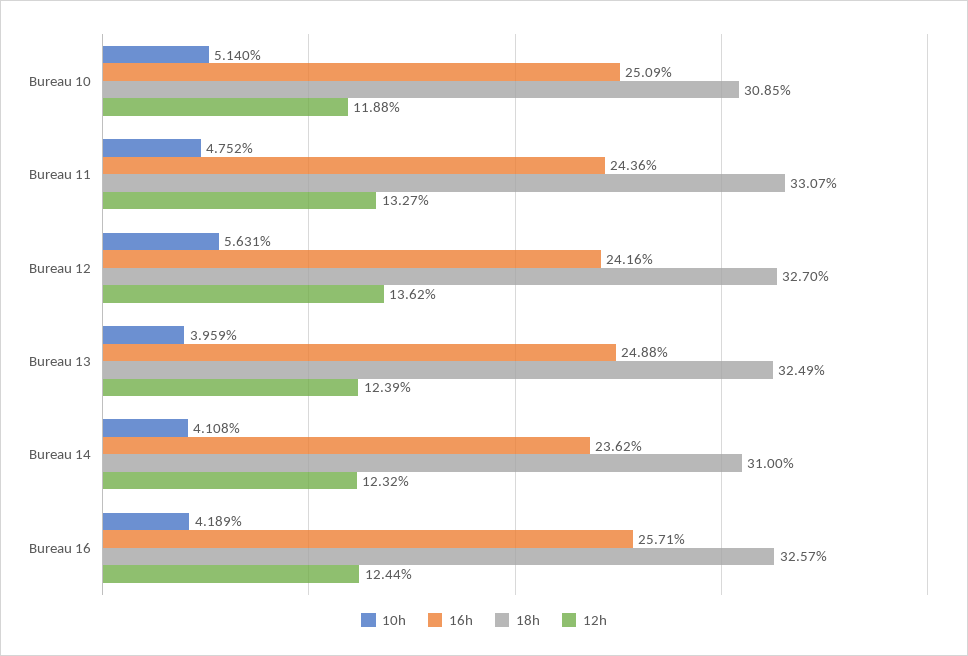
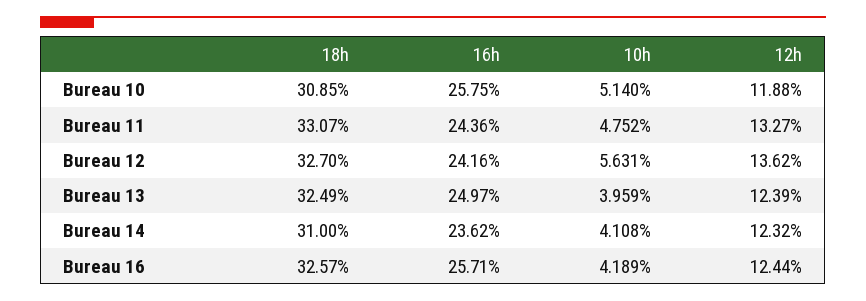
16h, Bureau 10: 25.09 -> 25.75
16h, Bureau 13: 24.88 -> 24.97

